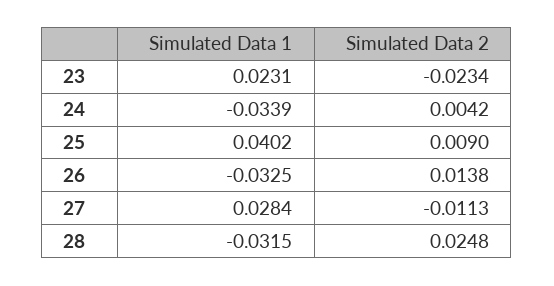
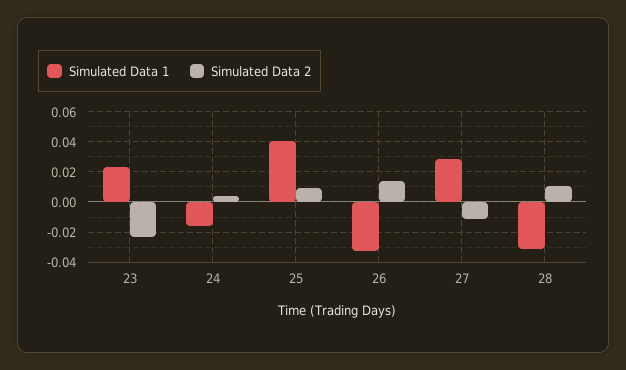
Simulated Data 1, 24: -0.0339 -> -0.015
Simulated Data 2, 28: 0.0248 -> 0.01

